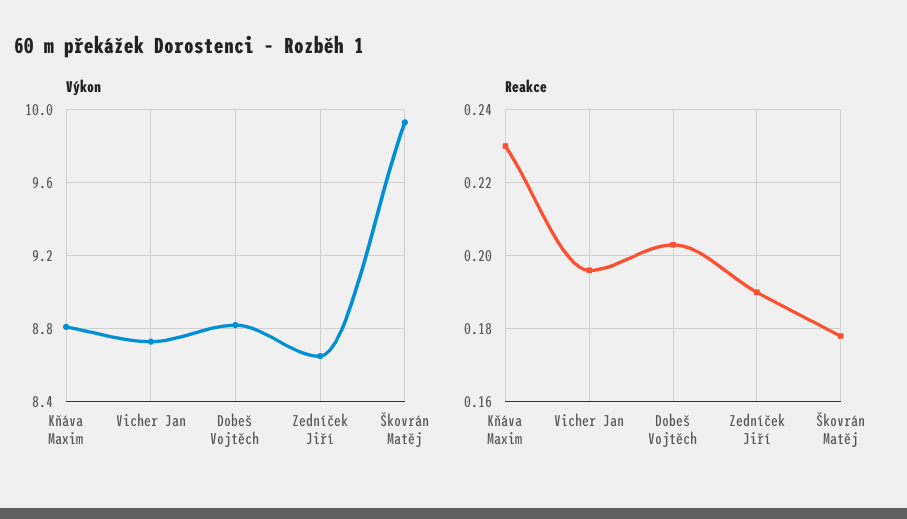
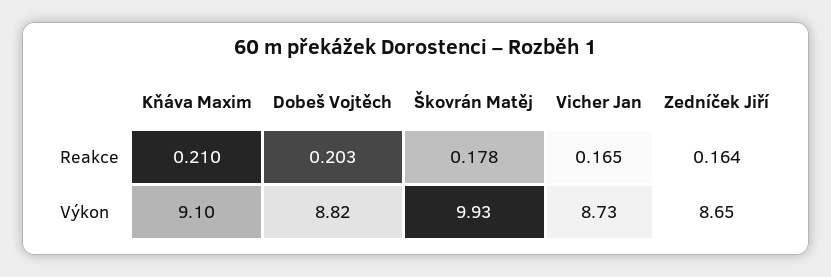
Výkon, Kňáva Maxim: 8.8 -> 9.1
Reakce, Kňáva Maxim: 0.23 -> 0.21
Reakce, Vicher Jan: 0.195 -> 0.165
Reakce, Zedníček Jiří: 0.19 -> 0.164

